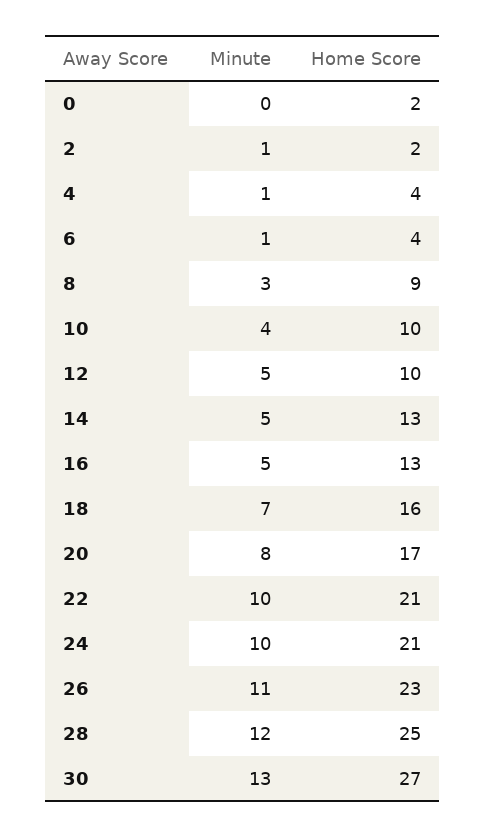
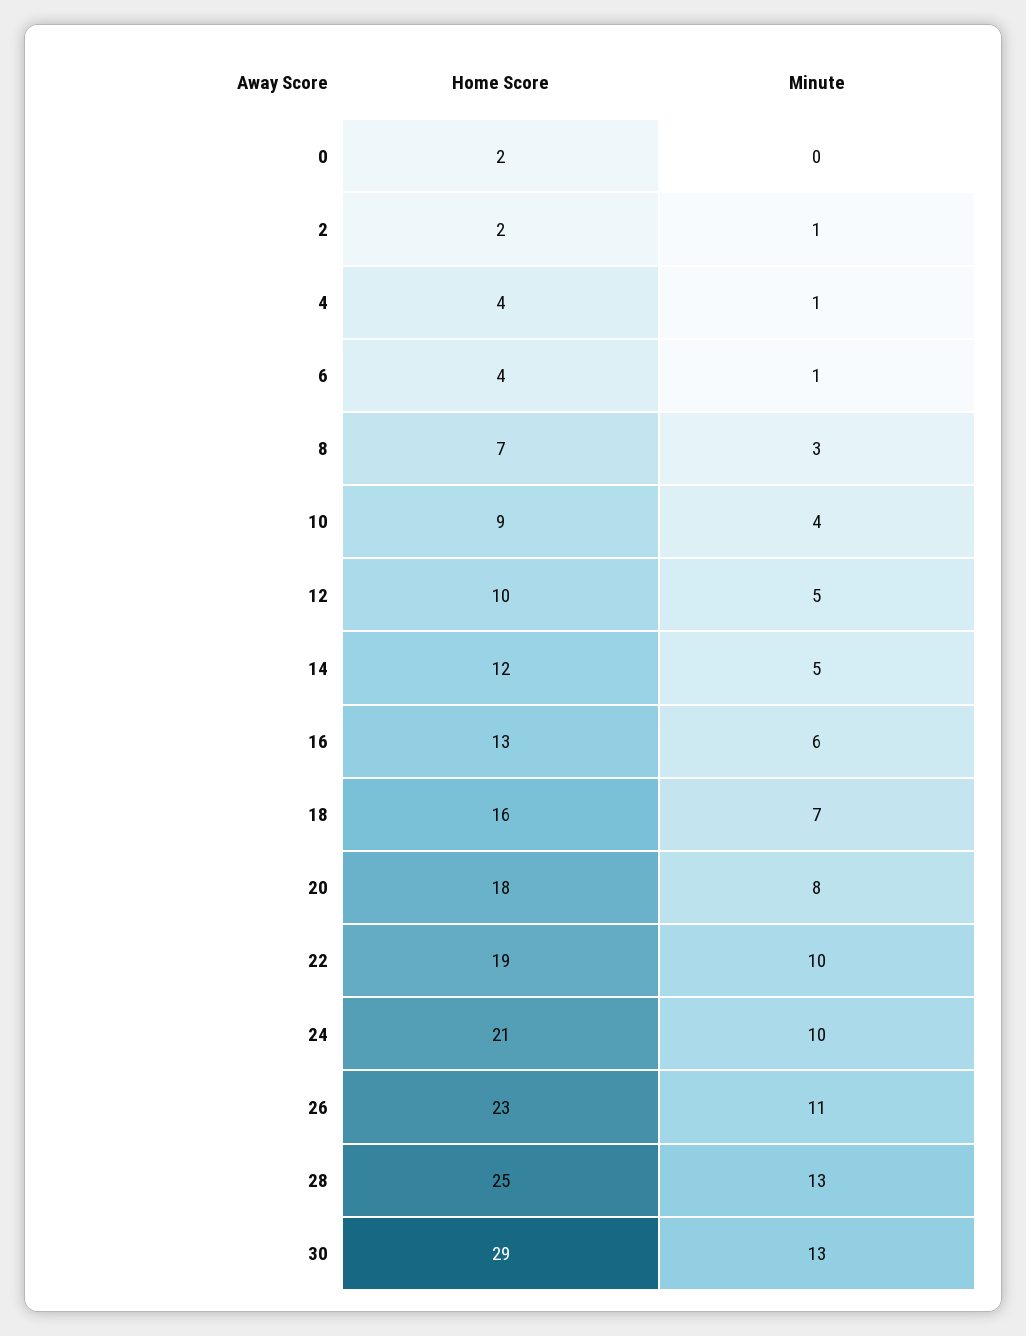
Home Score, 8: 9 -> 7
Home Score, 10: 10 -> 9
Home Score, 14: 13 -> 12
Minute, 16: 5 -> 6
Home Score, 20: 17 -> 18
Home Score, 22: 21 -> 19
Minute, 28: 12 -> 13
Home Score, 30: 27 -> 29

